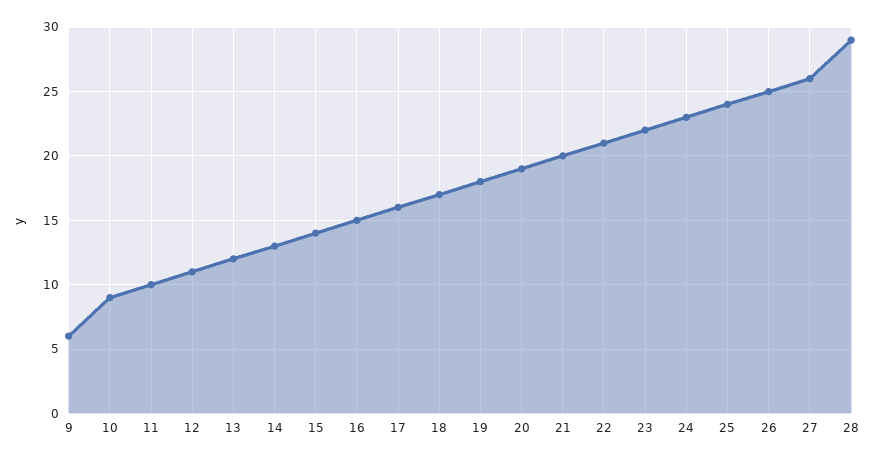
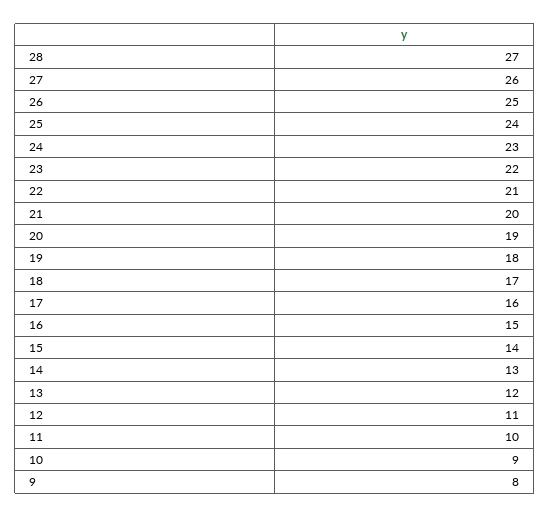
9: 6 -> 8
28: 29 -> 27

